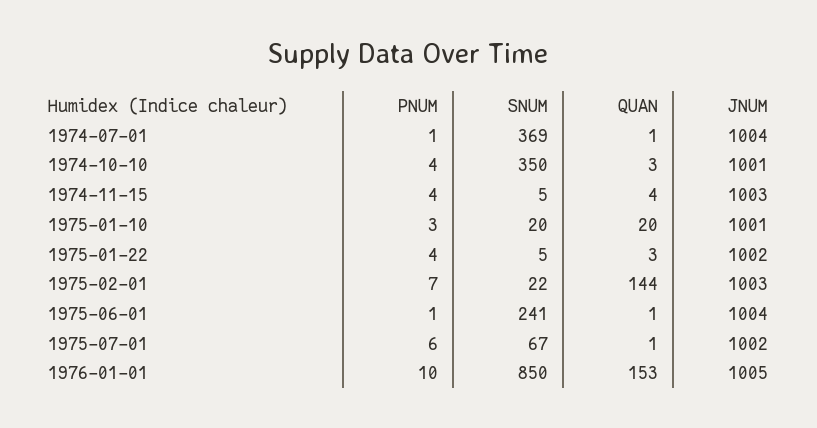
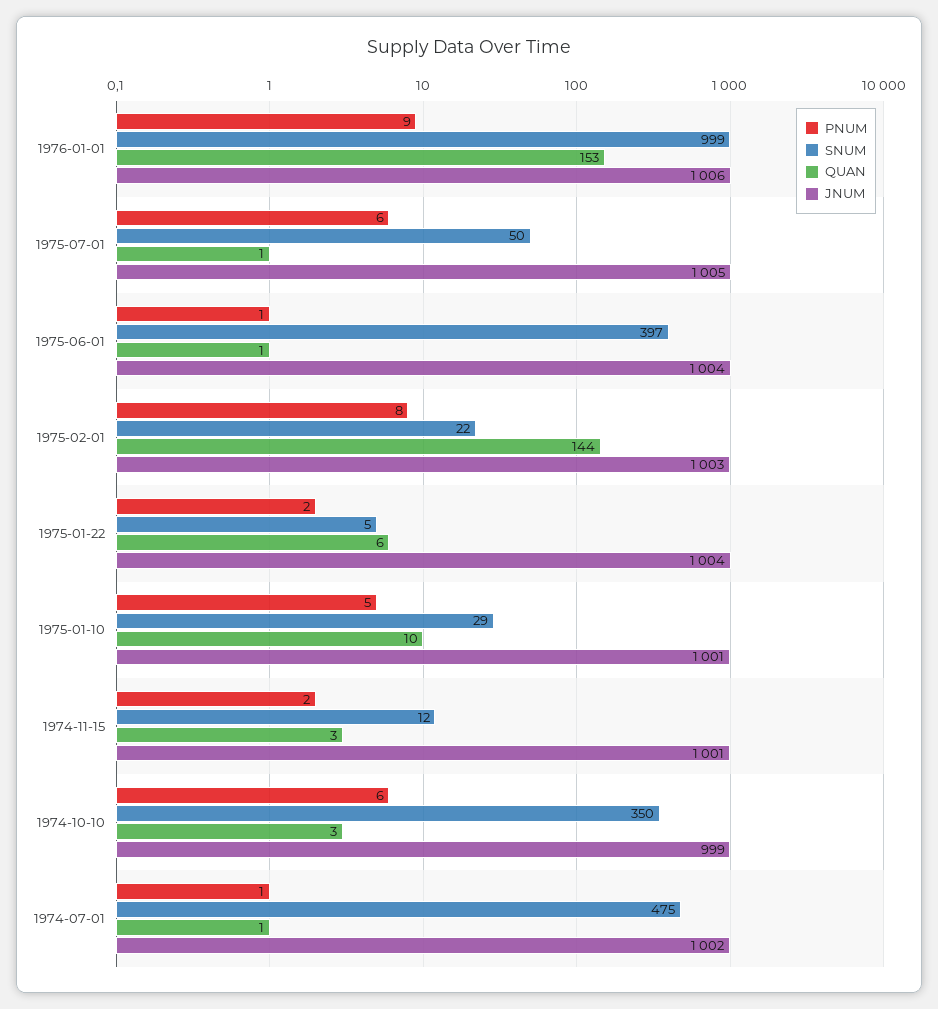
SNUM, 1974-07-01: 369 -> 475
JNUM, 1974-07-01: 1004 -> 1002
PNUM, 1974-10-10: 4 -> 6
JNUM, 1974-10-10: 1001 -> 999
PNUM, 1974-11-15: 4 -> 2
SNUM, 1974-11-15: 5 -> 12
QUAN, 1974-11-15: 4 -> 3
JNUM, 1974-11-15: 1003 -> 1001
PNUM, 1975-01-10: 3 -> 5
SNUM, 1975-01-10: 20 -> 29
QUAN, 1975-01-10: 20 -> 10
PNUM, 1975-01-22: 4 -> 2
QUAN, 1975-01-22: 3 -> 6
JNUM, 1975-01-22: 1002 -> 1004
PNUM, 1975-02-01: 7 -> 8
SNUM, 1975-06-01: 241 -> 397
SNUM, 1975-07-01: 67 -> 50
JNUM, 1975-07-01: 1002 -> 1005
PNUM, 1976-01-01: 10 -> 9
SNUM, 1976-01-01: 850 -> 999
JNUM, 1976-01-01: 1005 -> 1006

